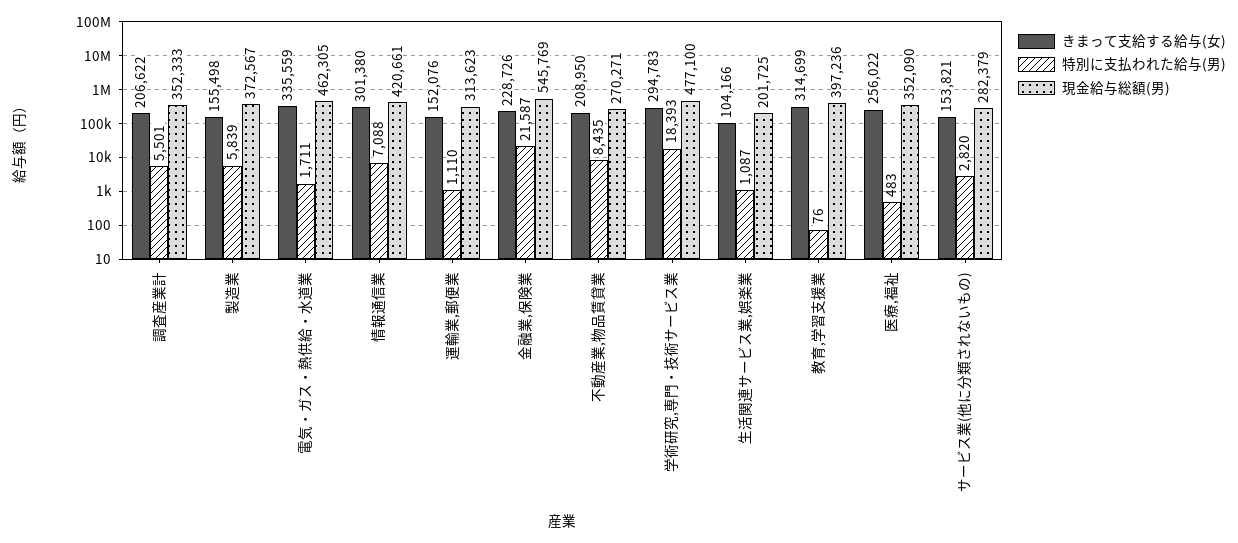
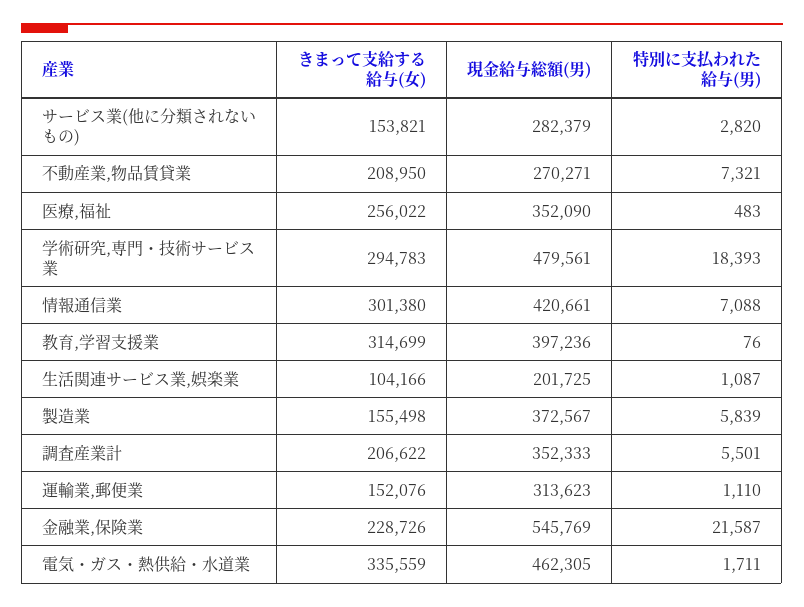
特別に支払われた給与(男), 不動産業,物品賃貸業: 8435 -> 7321
現金給与総額(男), 学術研究,専門・技術サービス業: 477100 -> 479561

